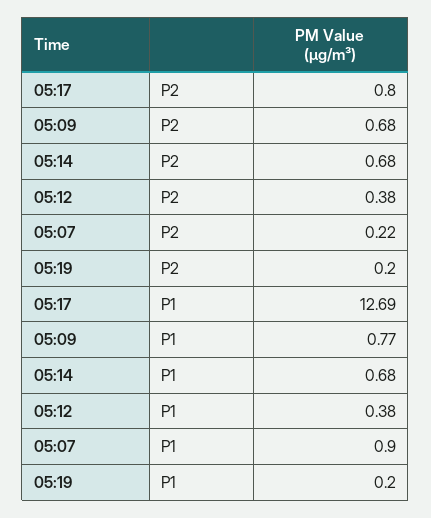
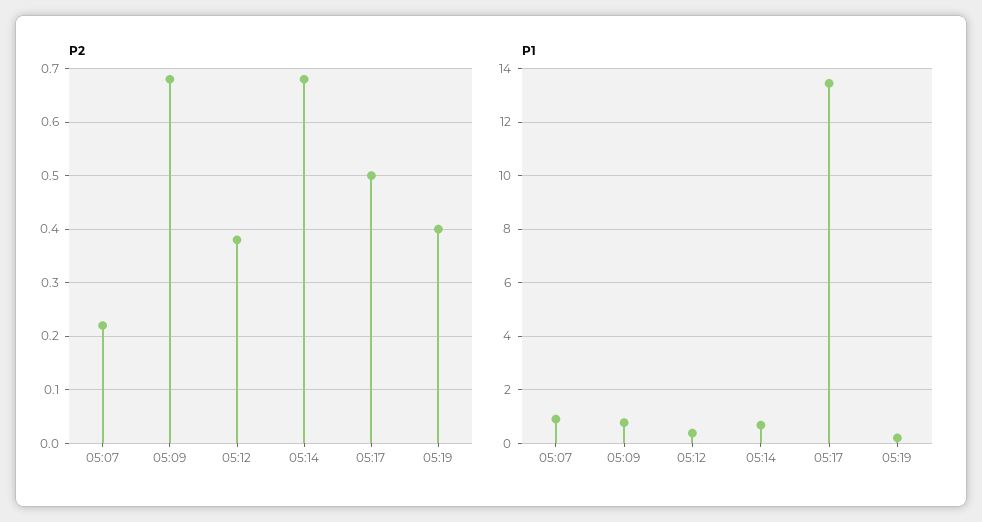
P2, 05:17: 0.8 -> 0.5
P2, 05:19: 0.2 -> 0.4
P1, 05:17: 12.69 -> 13.5

